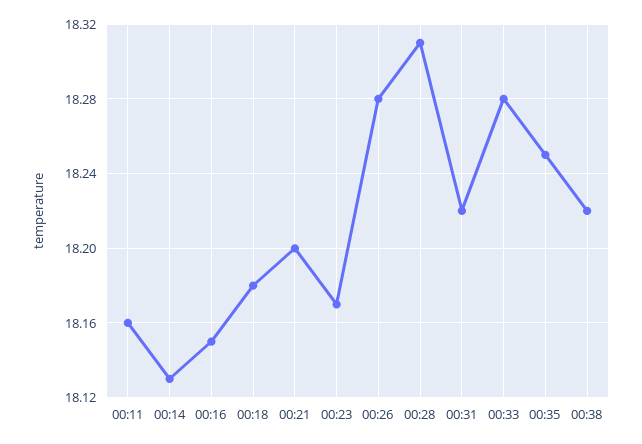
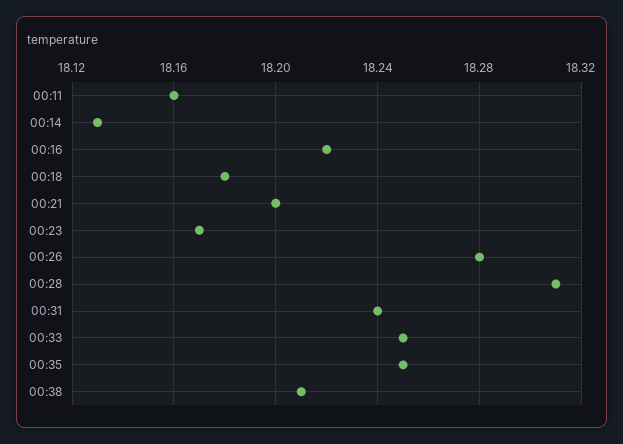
00:16: 18.15 -> 18.22
00:31: 18.22 -> 18.24
00:33: 18.28 -> 18.25
00:38: 18.22 -> 18.21

